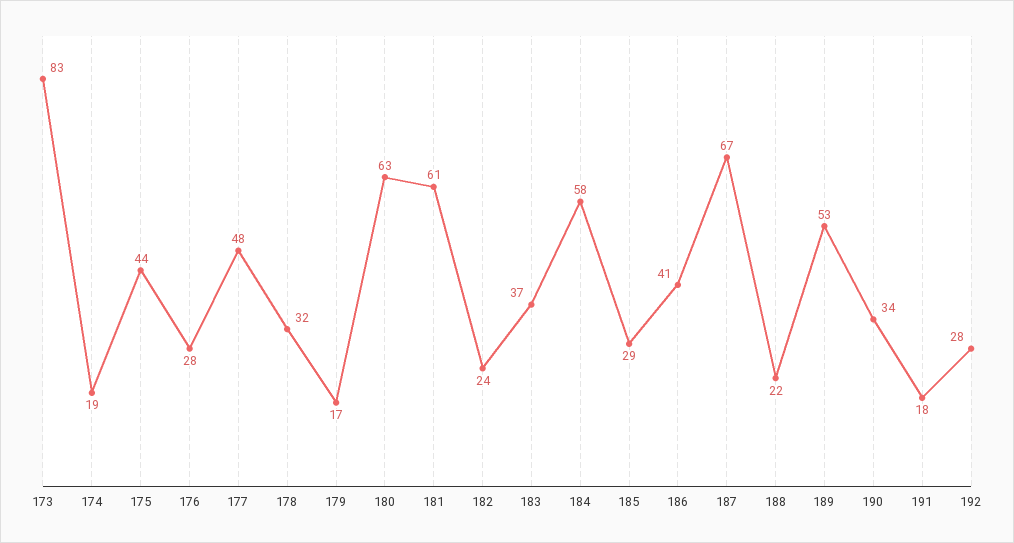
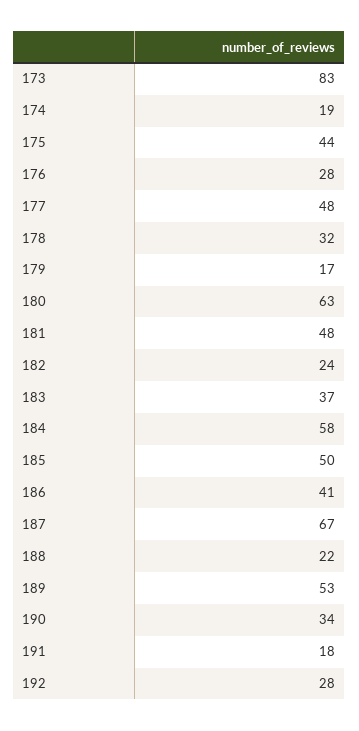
181: 61 -> 48
185: 29 -> 50

